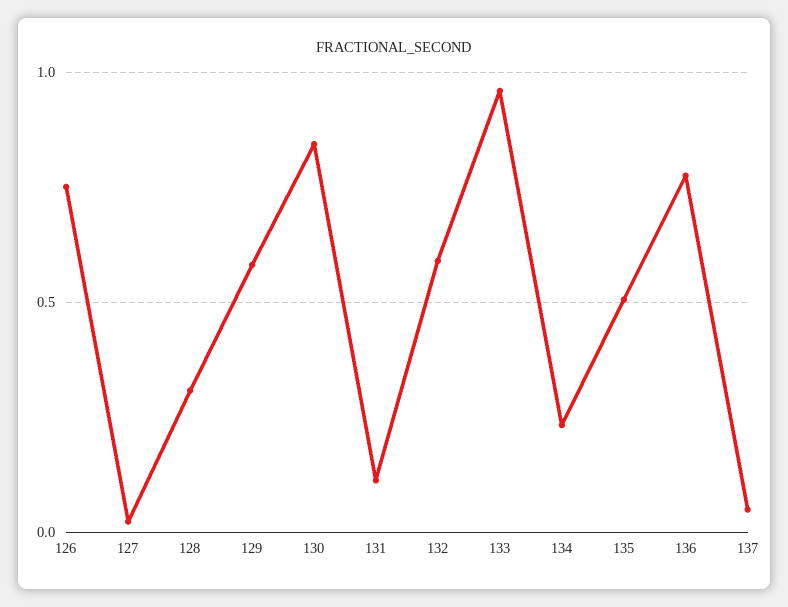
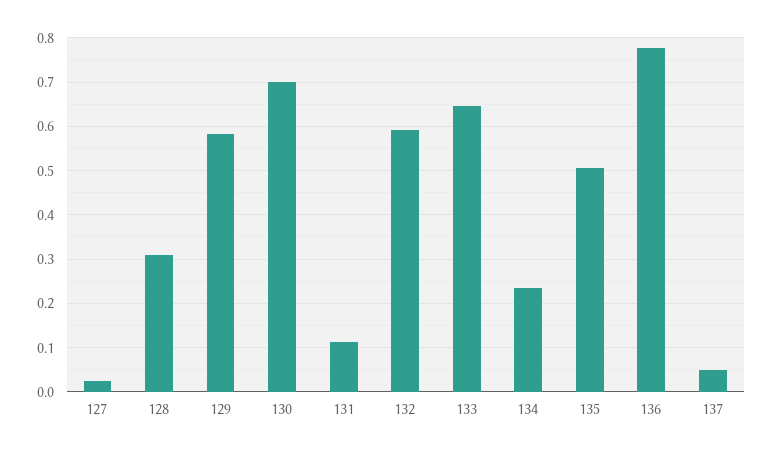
126: 0.75 -> none
130: 0.85 -> 0.7
133: 0.95 -> 0.64

